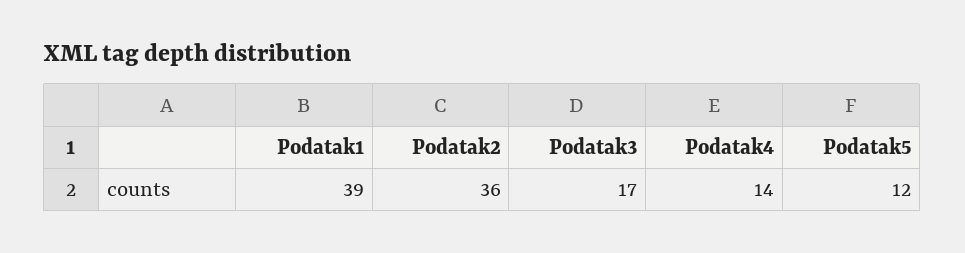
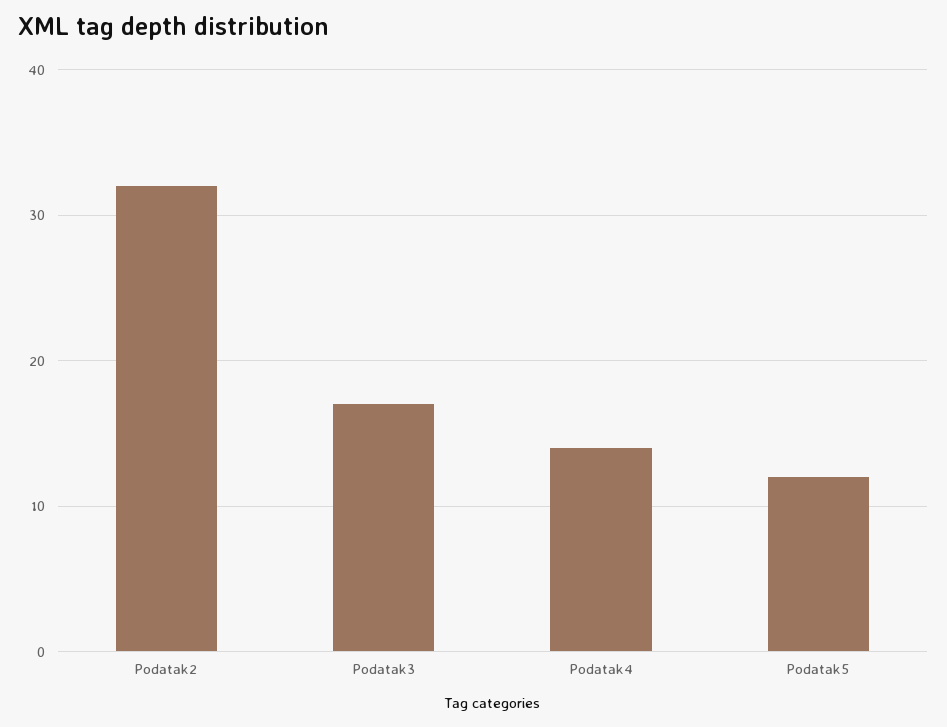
Podatak1: 39 -> none
Podatak2: 36 -> 32

